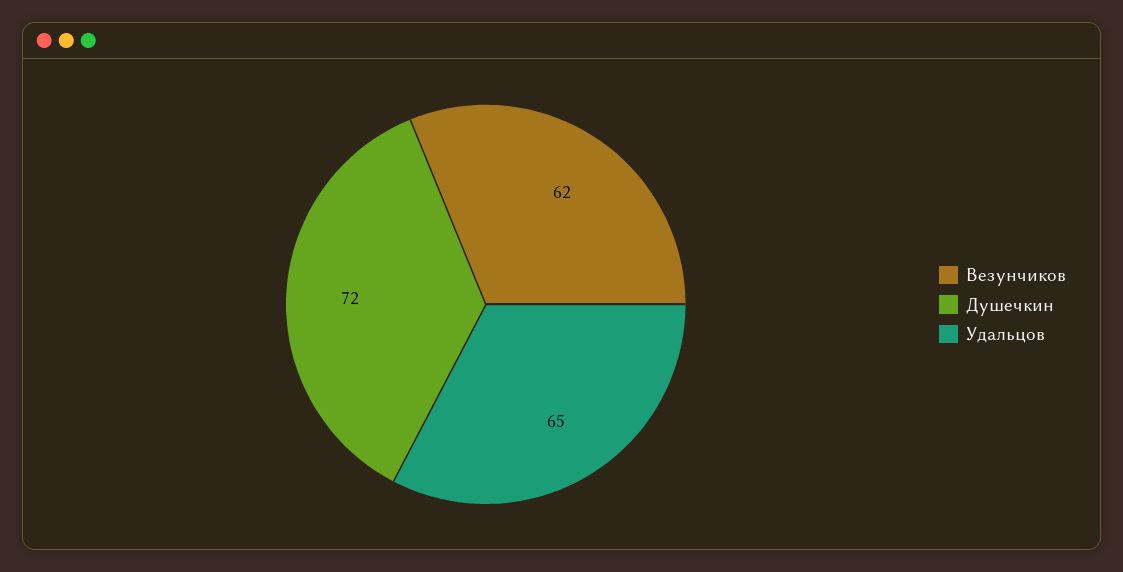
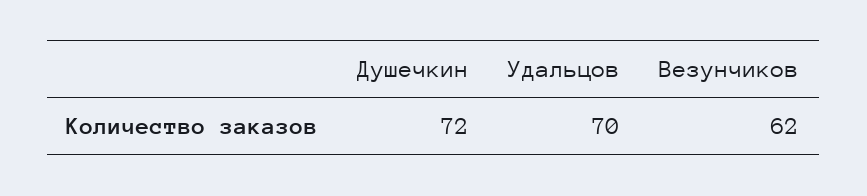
Удальцов: 65 -> 70

